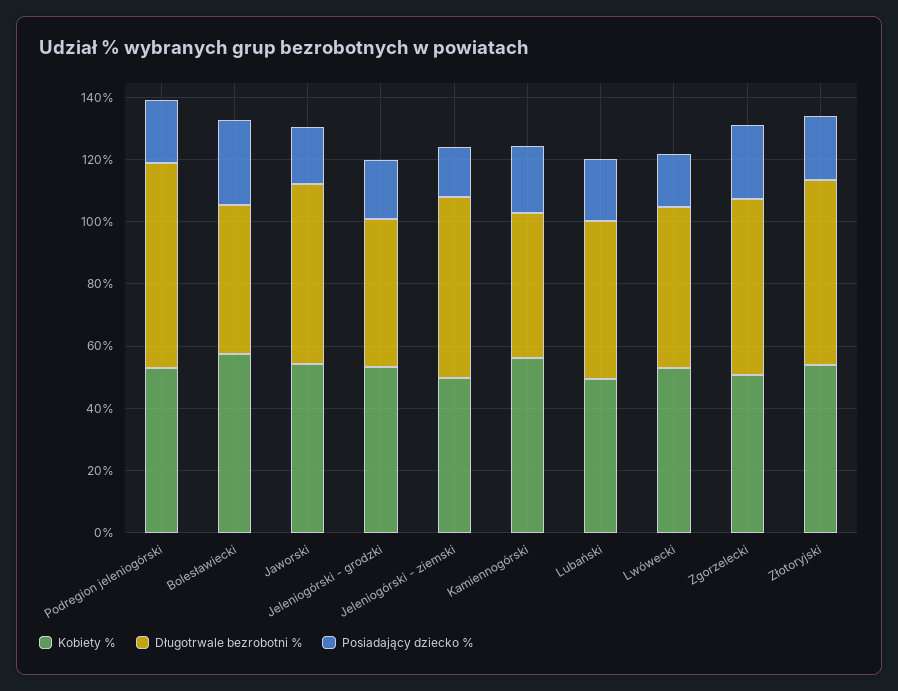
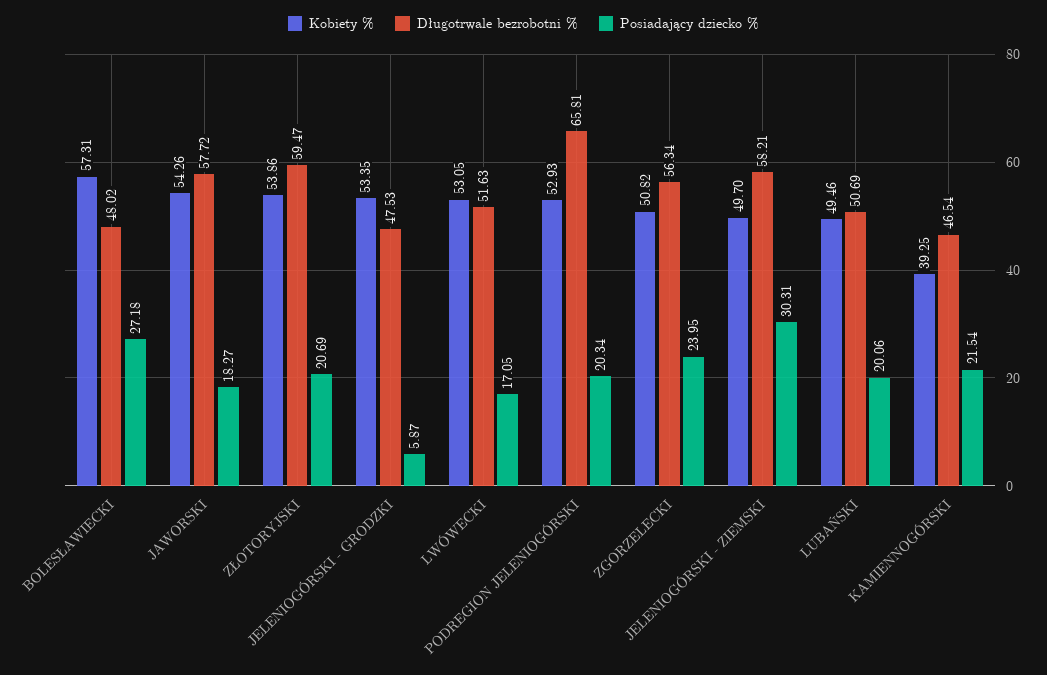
Posiadający dziecko %, Jeleniogórski - grodzki: 20 -> 5.87
Posiadający dziecko %, Jeleniogórski - ziemski: 15 -> 30.31
Kobiety %, Kamiennogórski: 55 -> 39.25

